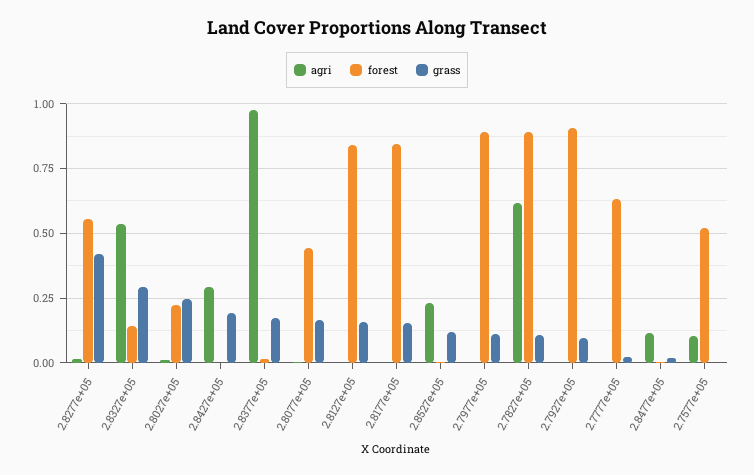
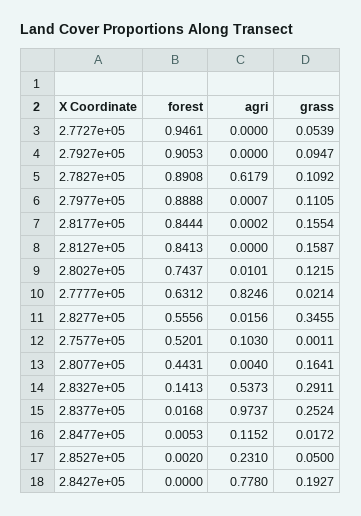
grass, 2.8277e+05: 0.425 -> 0.3455
forest, 2.8027e+05: 0.225 -> 0.7437
grass, 2.8027e+05: 0.25 -> 0.1215
agri, 2.8427e+05: 0.3 -> 0.778
grass, 2.8377e+05: 0.175 -> 0.2524
grass, 2.8527e+05: 0.125 -> 0.05
agri, 2.7777e+05: 0 -> 0.8246
forest, 2.7727e+05: none -> 0.9461
agri, 2.7727e+05: none -> 0
grass, 2.7727e+05: none -> 0.0539

